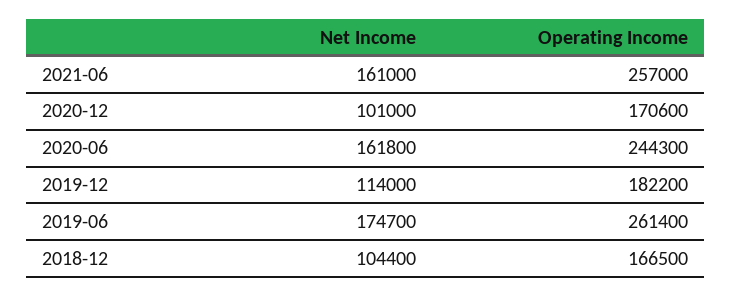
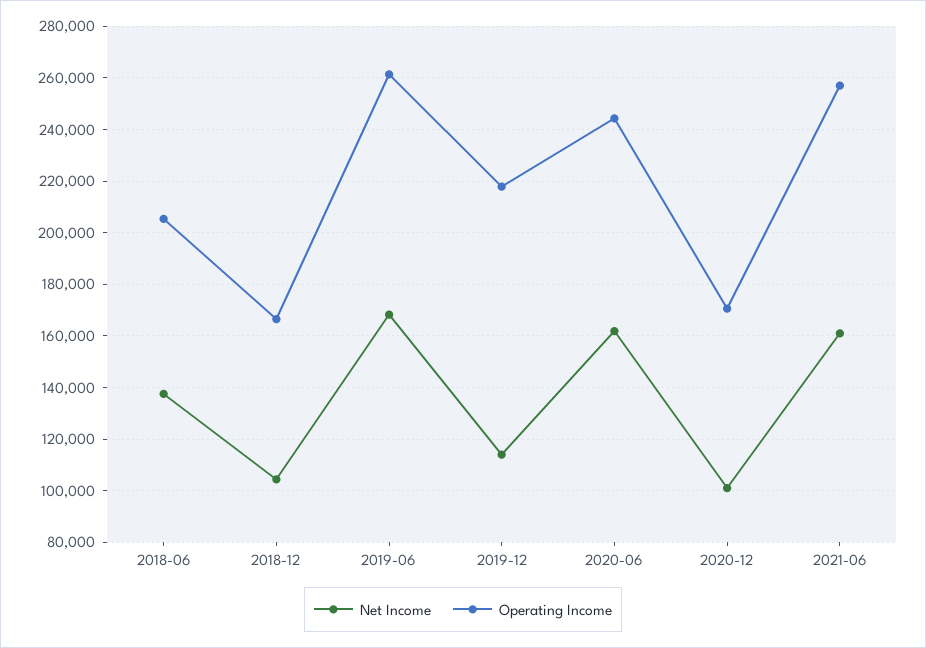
Operating Income, 2019-12: 182200 -> 217500
Net Income, 2019-06: 174700 -> 167500
Net Income, 2018-06: none -> 137500
Operating Income, 2018-06: none -> 205000

